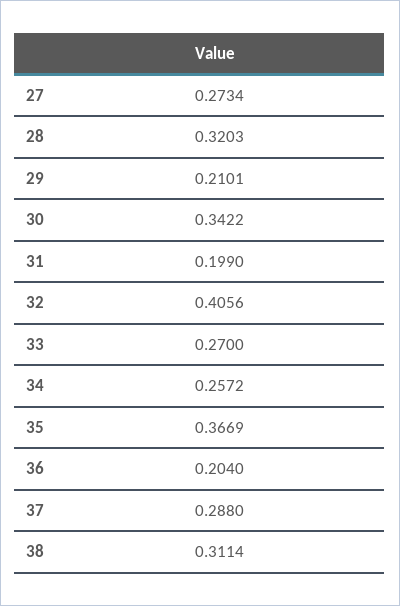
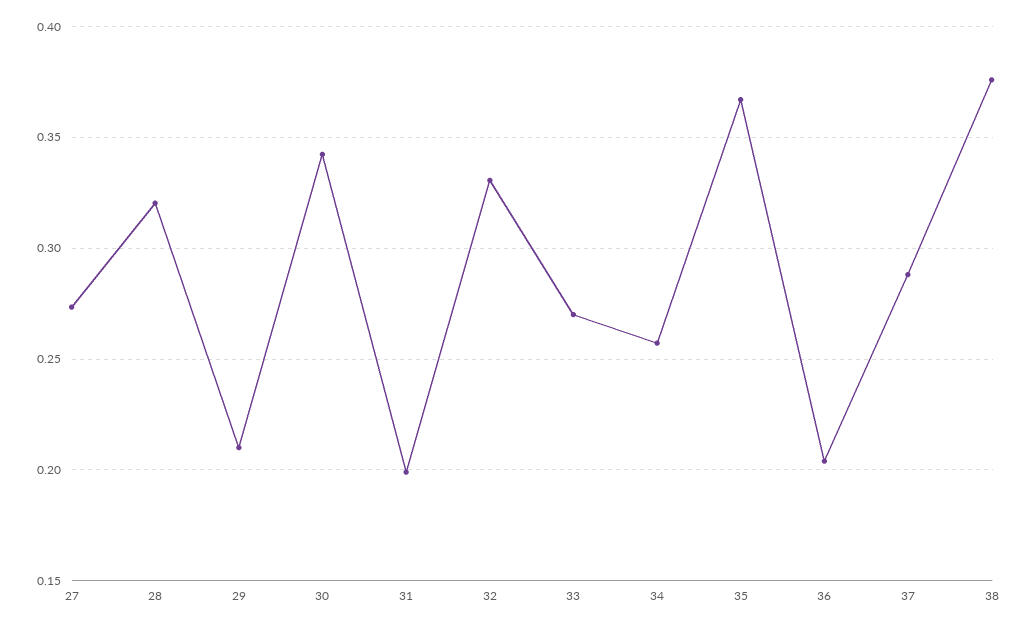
32: 0.4056 -> 0.33
38: 0.3114 -> 0.375

